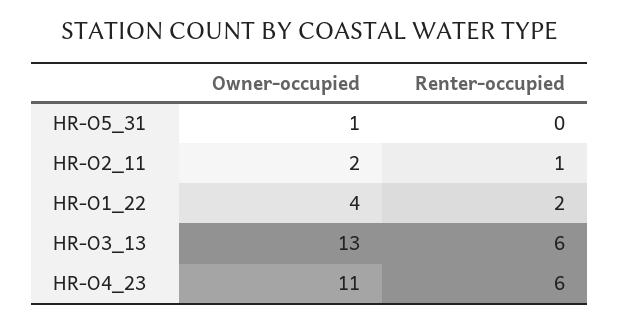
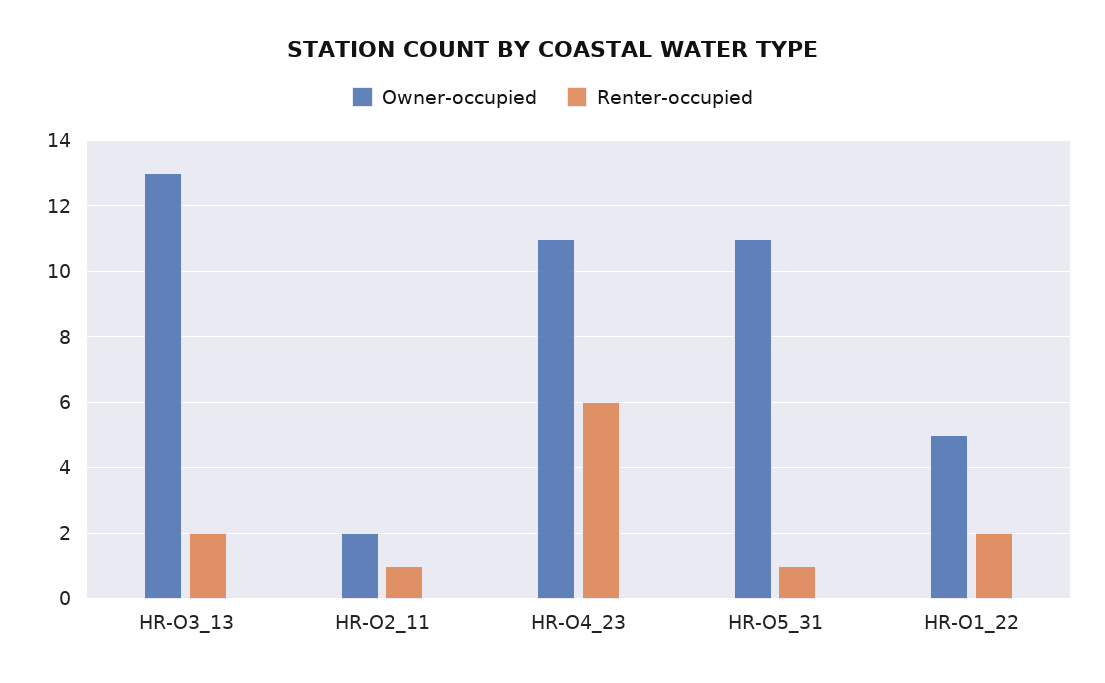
Owner-occupied, HR-O5_31: 1 -> 11
Renter-occupied, HR-O5_31: 0 -> 1
Owner-occupied, HR-O1_22: 4 -> 5
Renter-occupied, HR-O3_13: 6 -> 2

